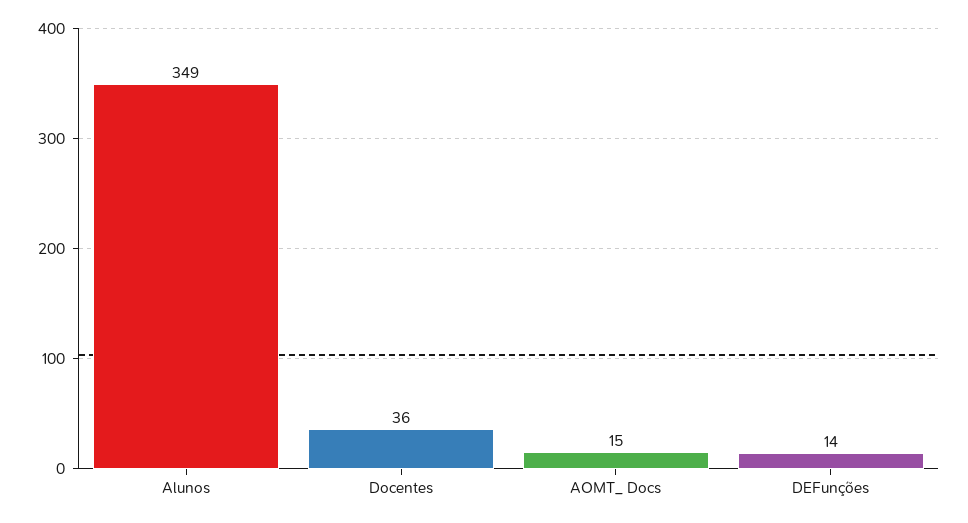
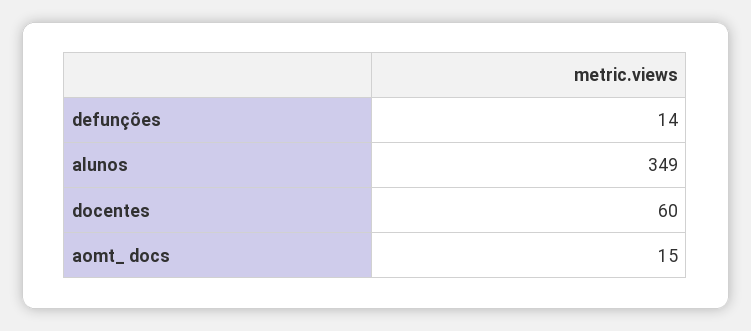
Docentes: 36 -> 60

